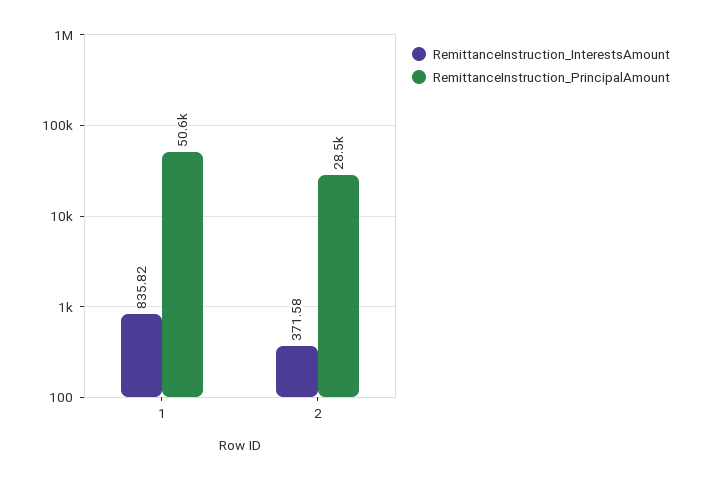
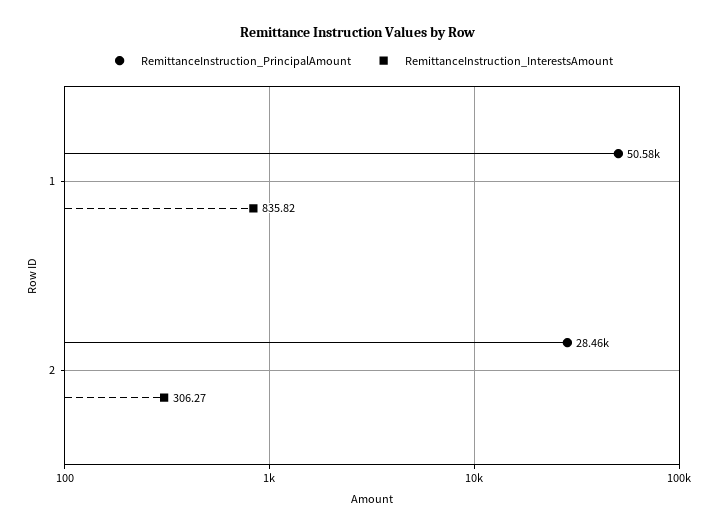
RemittanceInstruction_InterestsAmount, 2: 371.58 -> 306.27

